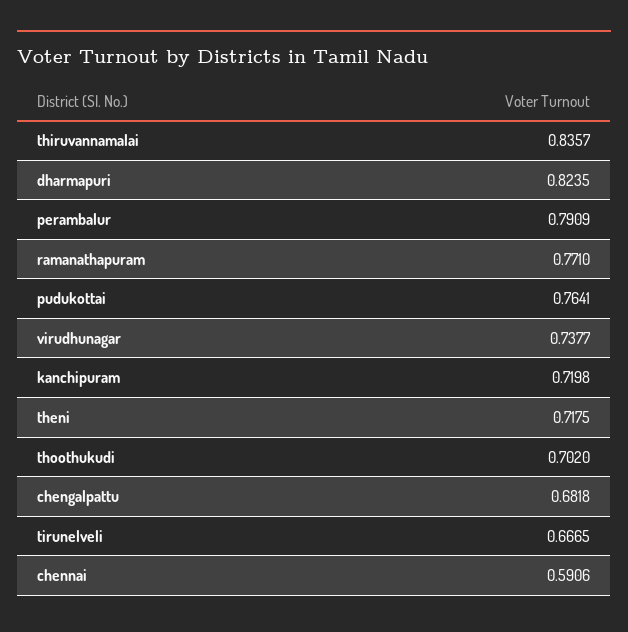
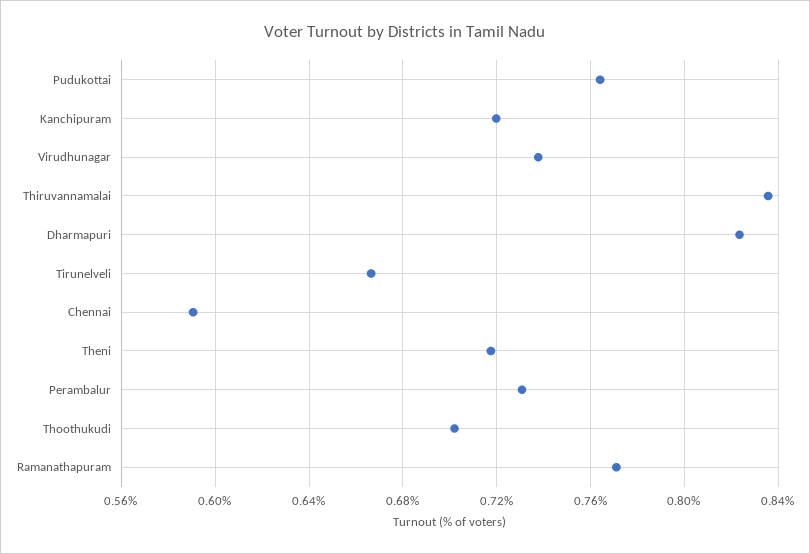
perambalur: 0.7909 -> 0.73
chengalpattu: 0.6818 -> none

